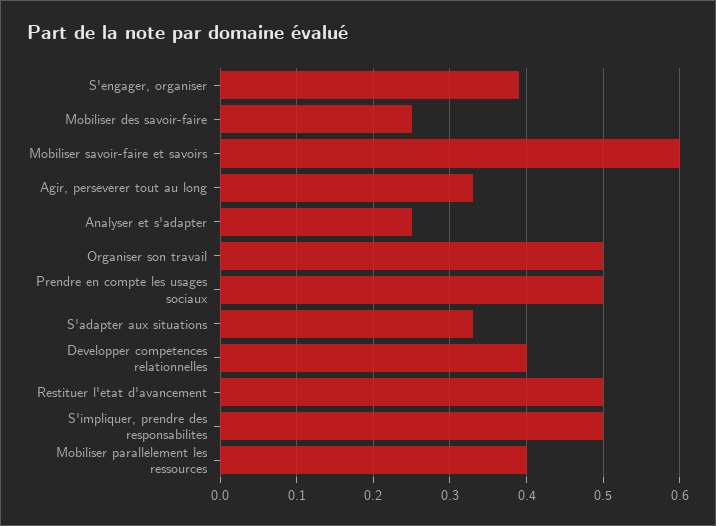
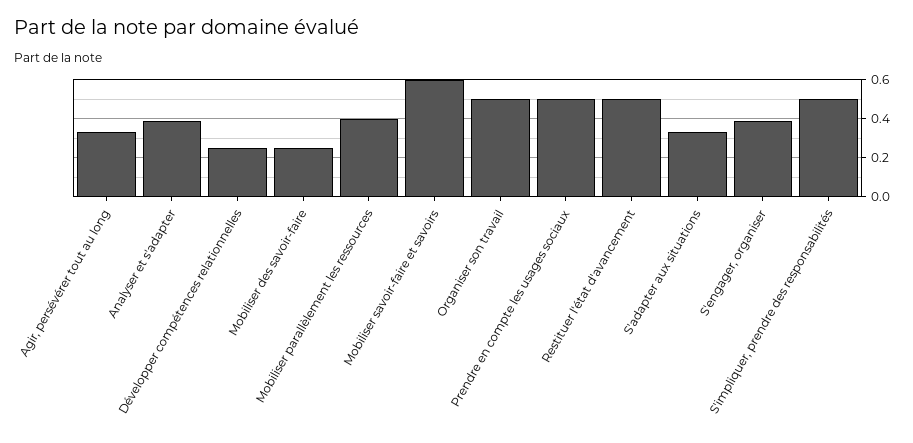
Analyser et s'adapter: 0.25 -> 0.4
Développer compétences relationnelles: 0.4 -> 0.25

